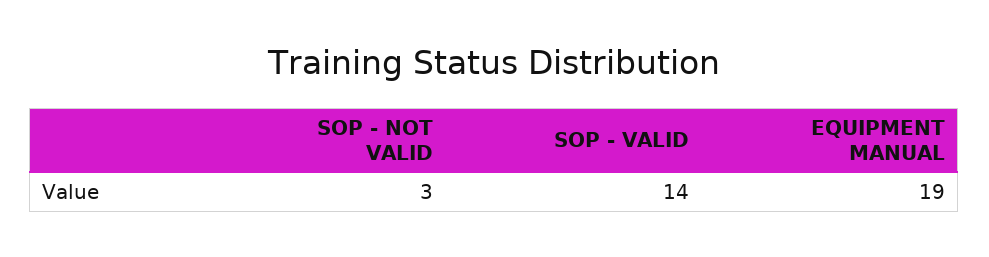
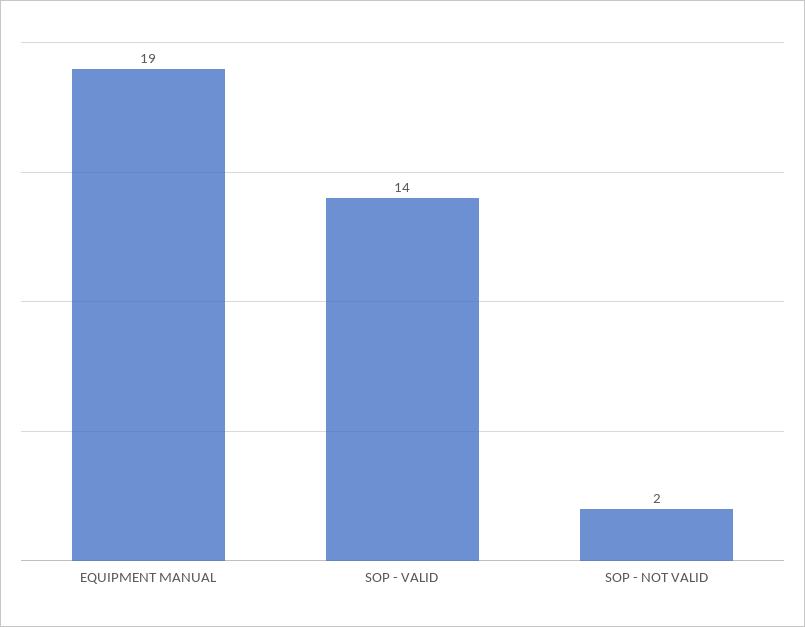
SOP - NOT VALID: 3 -> 2

